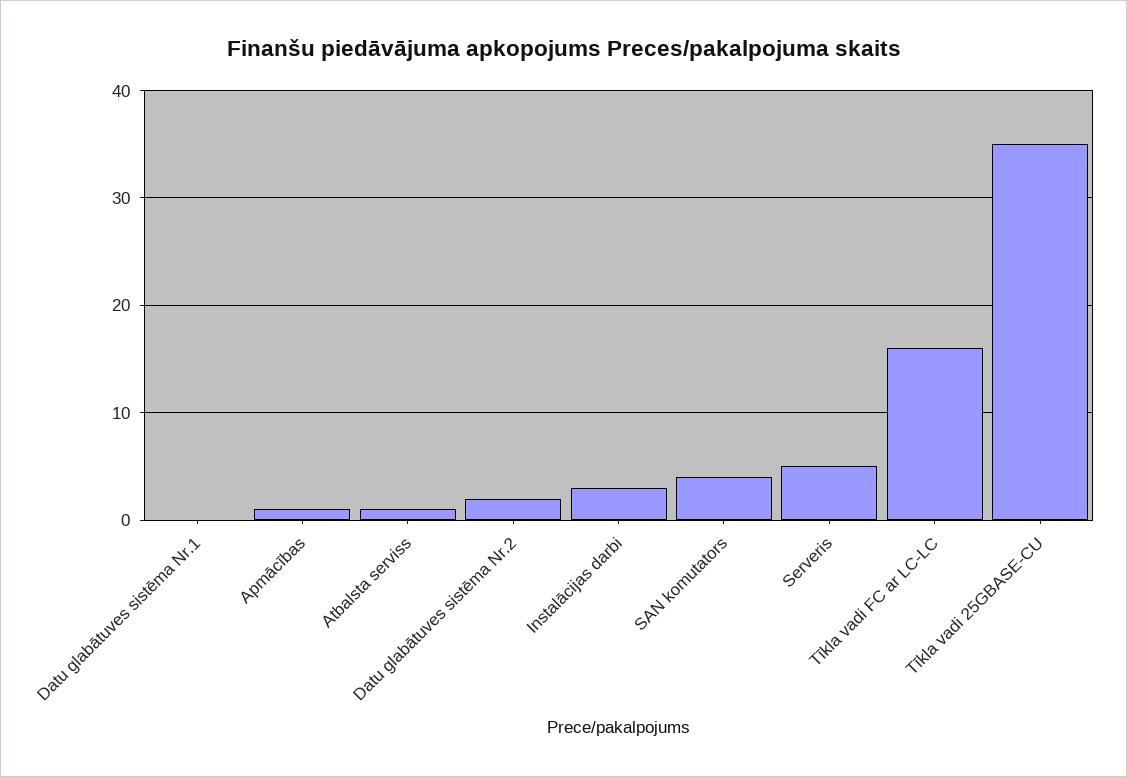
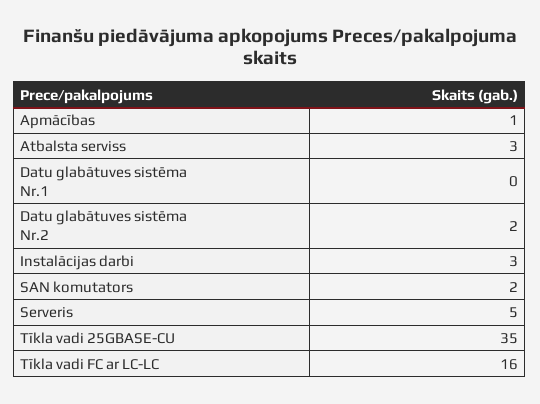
Atbalsta serviss: 1 -> 3
SAN komutators: 4 -> 2

